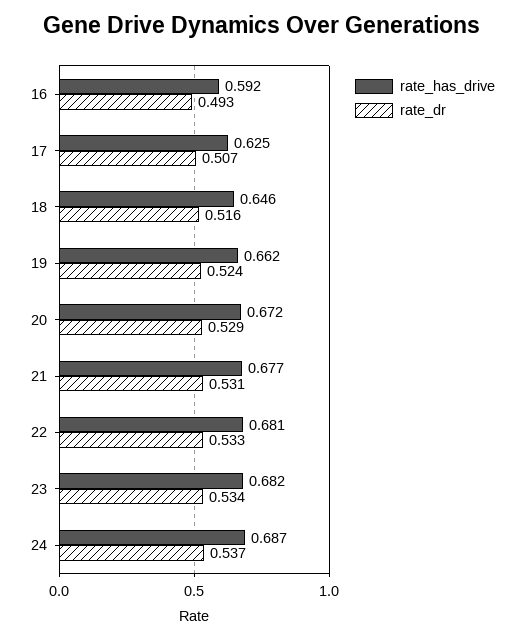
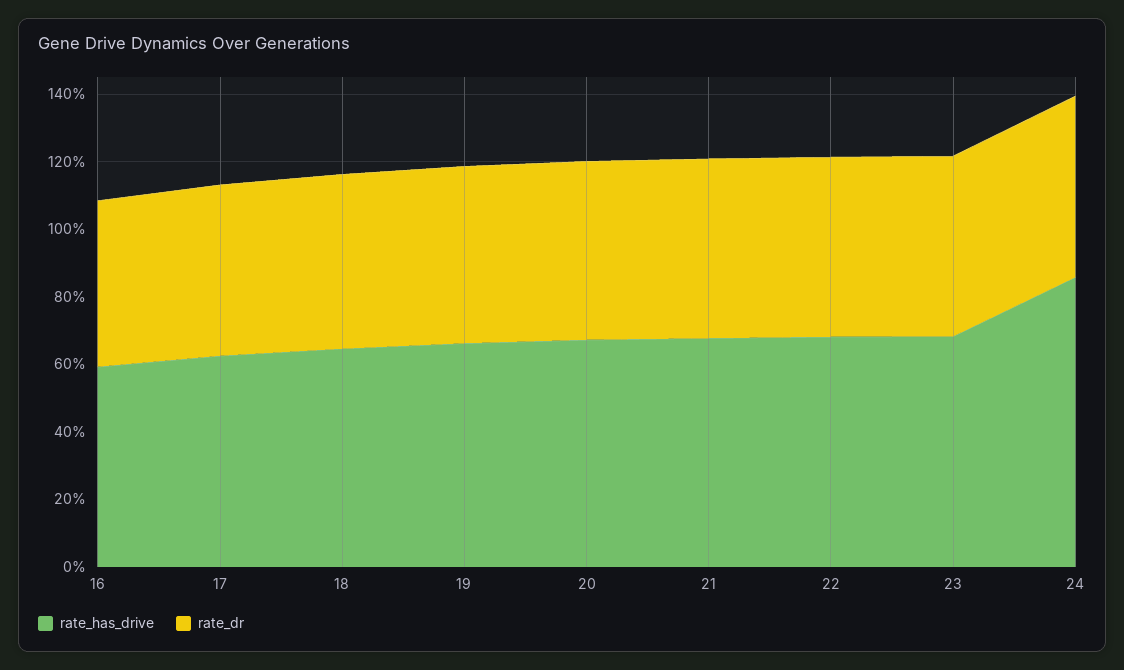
rate_has_drive, 24: 0.687 -> 0.85

